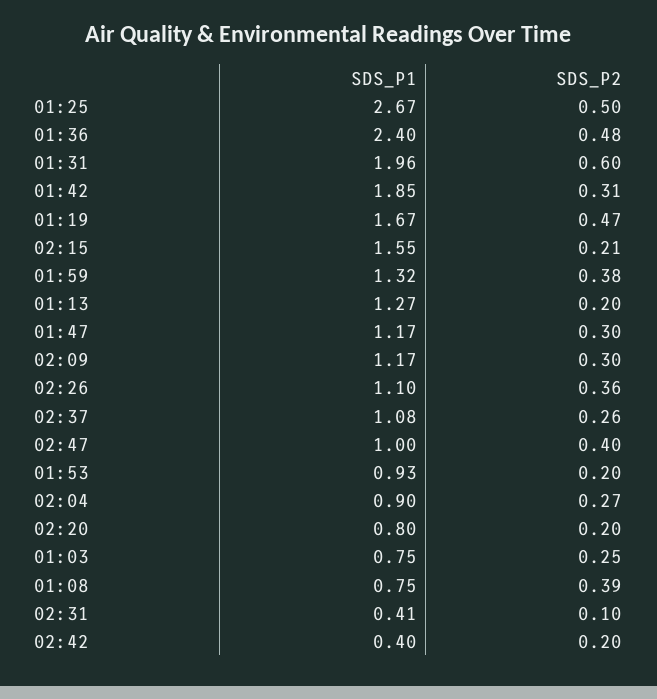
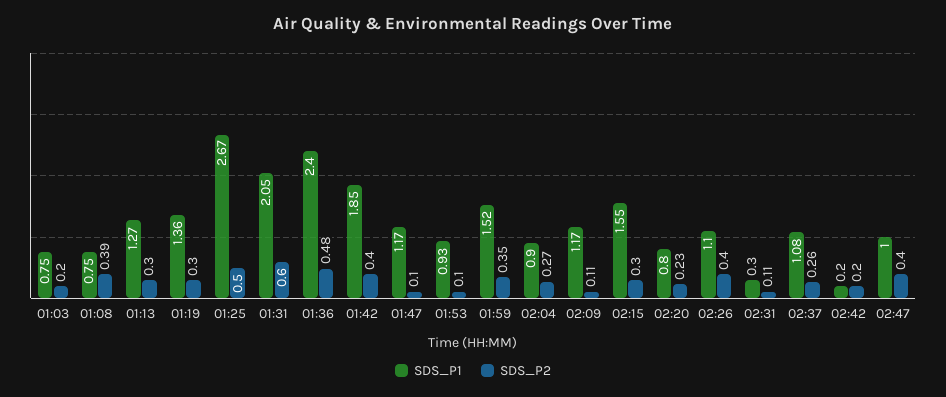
SDS_P1, 01:31: 1.96 -> 2.05
SDS_P2, 01:42: 0.31 -> 0.4
SDS_P1, 01:19: 1.67 -> 1.36
SDS_P2, 01:19: 0.47 -> 0.3
SDS_P2, 02:15: 0.21 -> 0.3
SDS_P1, 01:59: 1.32 -> 1.52
SDS_P2, 01:59: 0.38 -> 0.35
SDS_P2, 01:13: 0.2 -> 0.3
SDS_P2, 01:47: 0.3 -> 0.1
SDS_P2, 02:09: 0.3 -> 0.11
SDS_P2, 02:26: 0.36 -> 0.4
SDS_P2, 01:53: 0.2 -> 0.1
SDS_P2, 02:20: 0.2 -> 0.23
SDS_P2, 01:03: 0.25 -> 0.2
SDS_P1, 02:31: 0.41 -> 0.3
SDS_P2, 02:31: 0.1 -> 0.11
SDS_P1, 02:42: 0.4 -> 0.2

